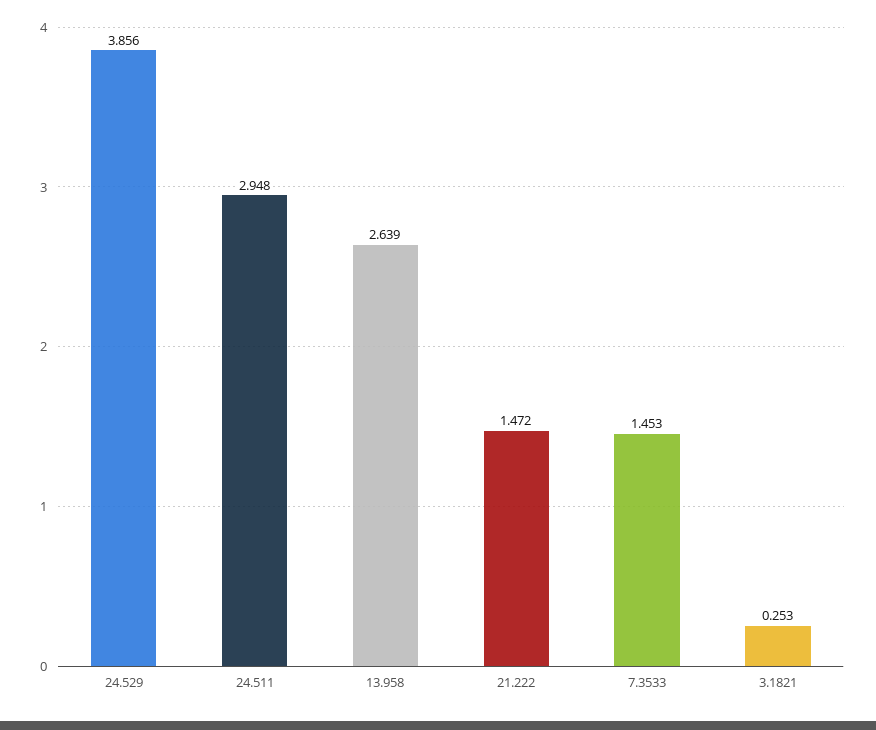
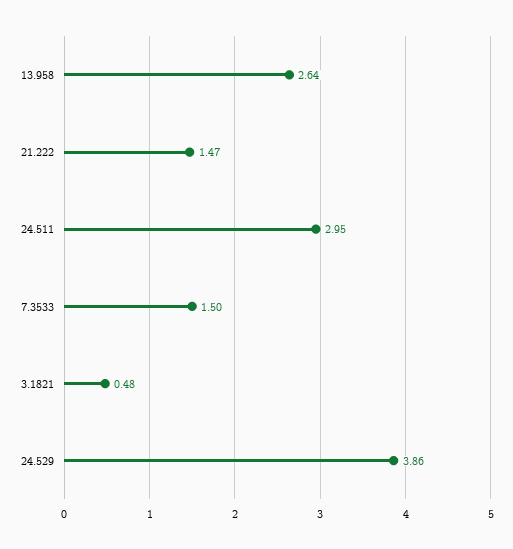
7.3533: 1.453 -> 1.5
3.1821: 0.253 -> 0.48

